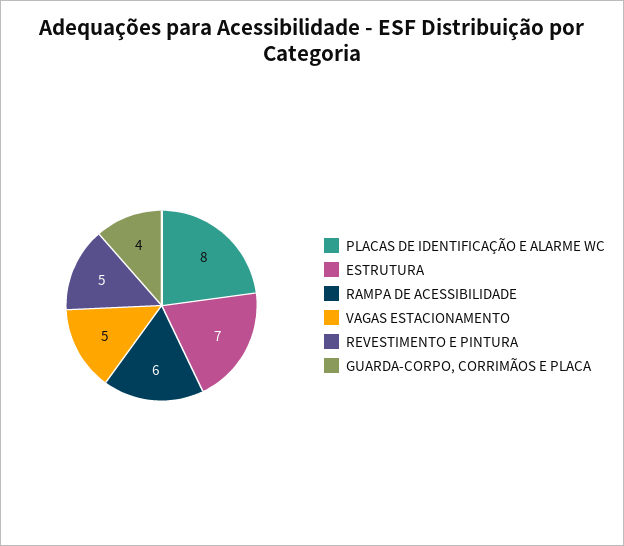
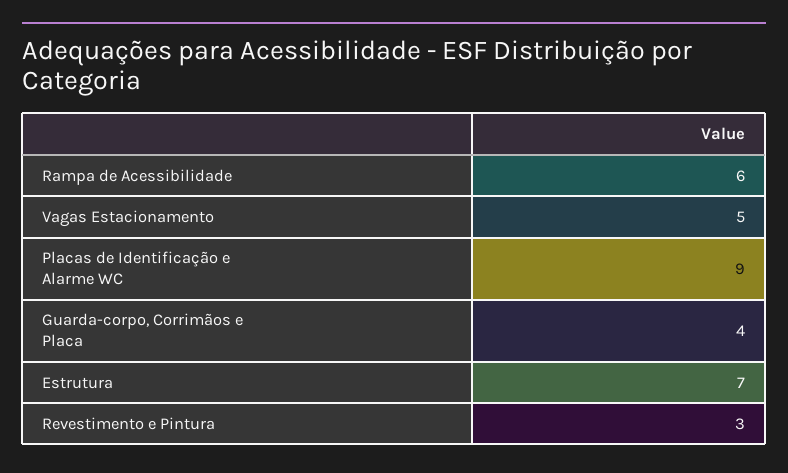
PLACAS DE IDENTIFICAÇÃO E ALARME WC: 8 -> 9
REVESTIMENTO E PINTURA: 5 -> 3

